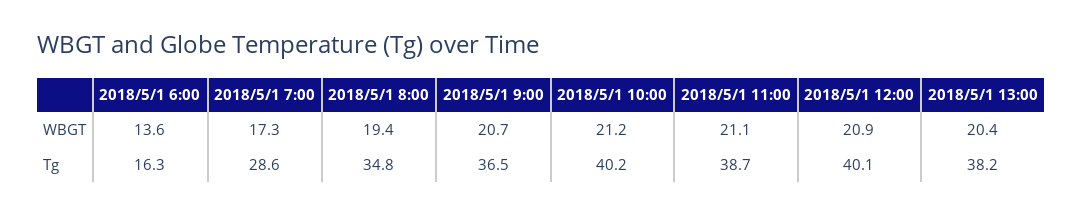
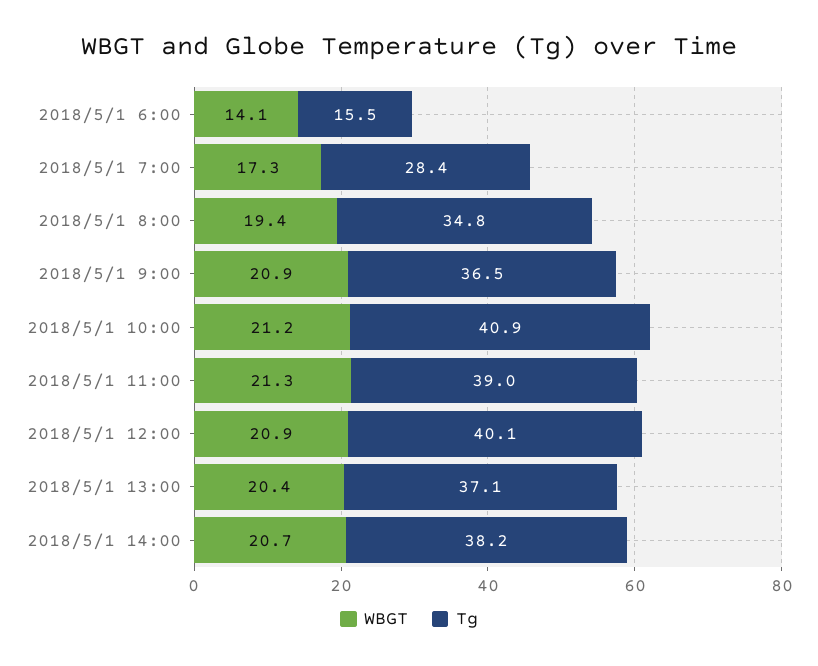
WBGT, 2018/5/1 6:00: 13.6 -> 14.1
WBGT, 2018/5/1 9:00: 20.7 -> 20.9
WBGT, 2018/5/1 11:00: 21.1 -> 21.3
Tg, 2018/5/1 6:00: 16.3 -> 15.5
Tg, 2018/5/1 7:00: 28.6 -> 28.4
Tg, 2018/5/1 10:00: 40.2 -> 40.9
Tg, 2018/5/1 11:00: 38.7 -> 39
Tg, 2018/5/1 13:00: 38.2 -> 37.1
WBGT, 2018/5/1 14:00: none -> 20.7
Tg, 2018/5/1 14:00: none -> 38.2

